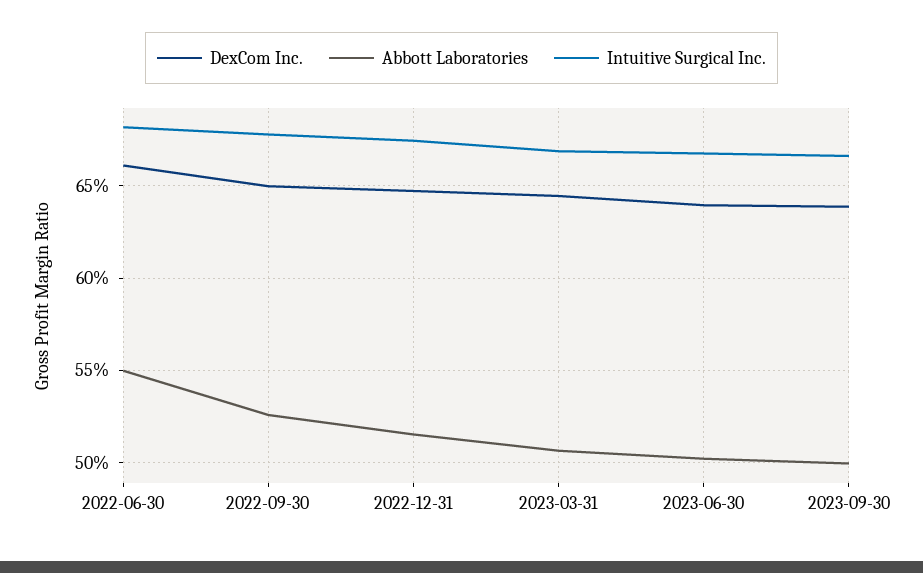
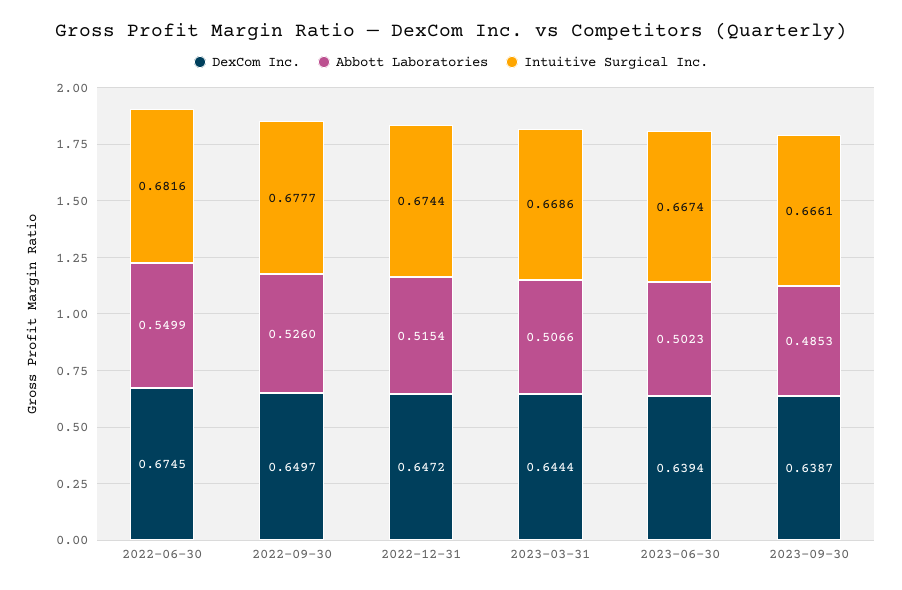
DexCom Inc., 2022-06-30: 0.66 -> 0.6745
Abbott Laboratories, 2023-09-30: 0.5 -> 0.4853

